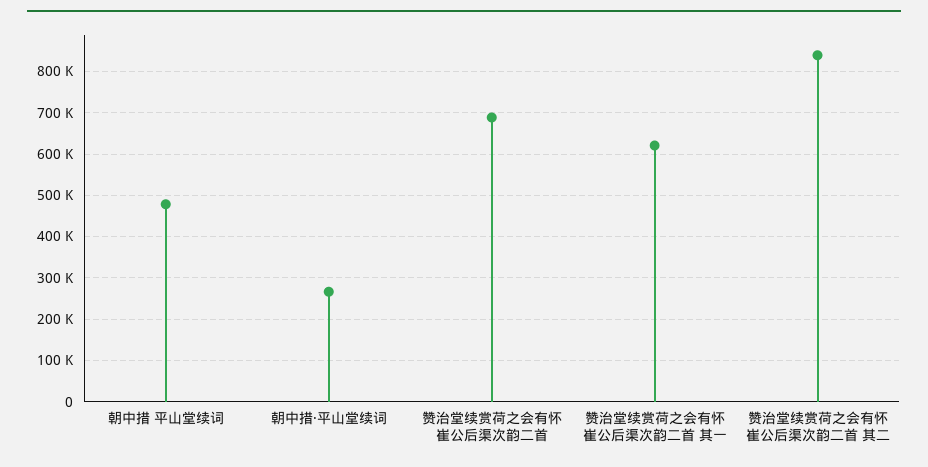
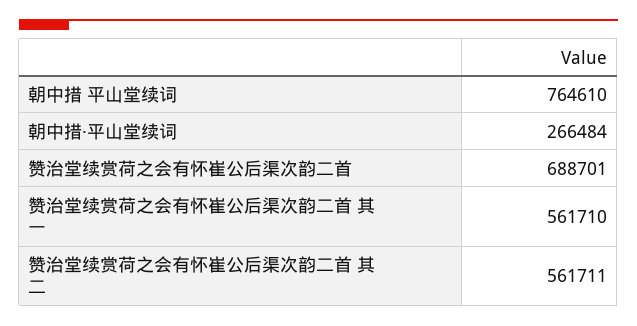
朝中措 平山堂续词: 480000 -> 764610
赞治堂续赏荷之会有怀崔公后渠次韵二首 其一: 620000 -> 561710
赞治堂续赏荷之会有怀崔公后渠次韵二首 其二: 840000 -> 561711

